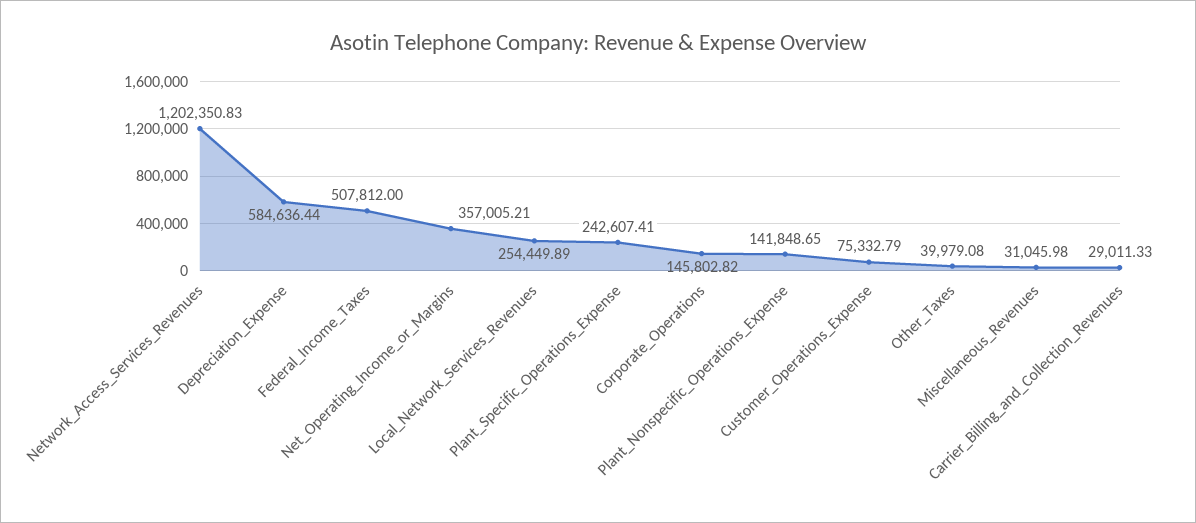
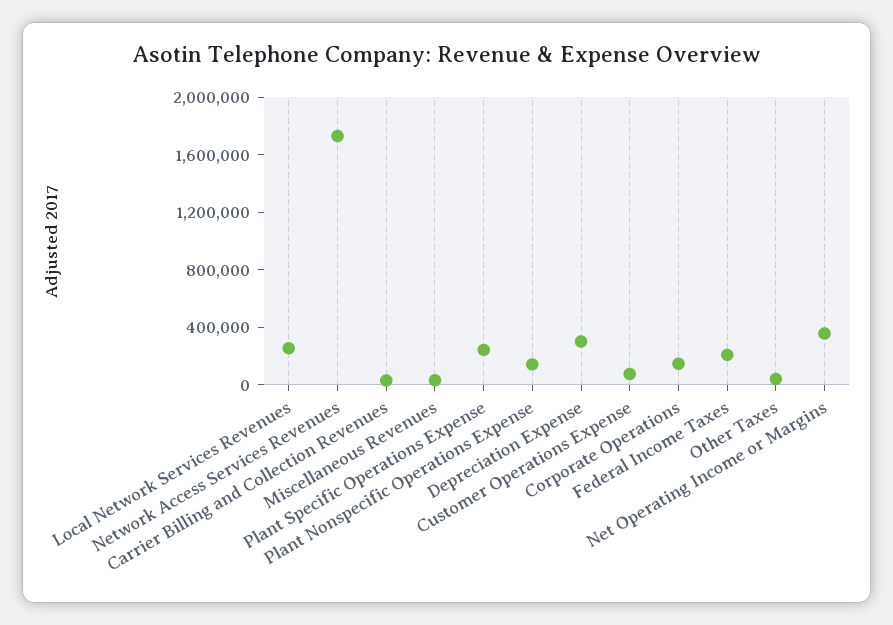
Network_Access_Services_Revenues: 1202350.83 -> 1700000
Depreciation_Expense: 584636.44 -> 300000
Federal_Income_Taxes: 507812 -> 200000

